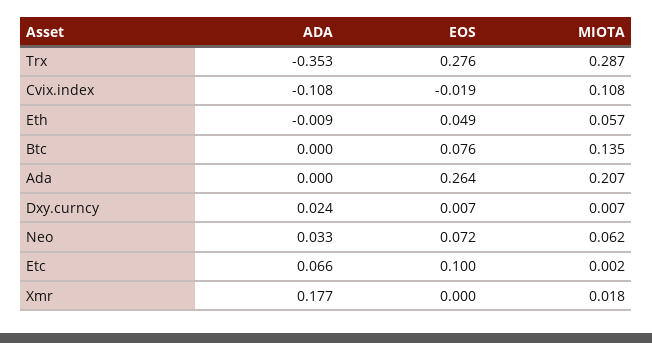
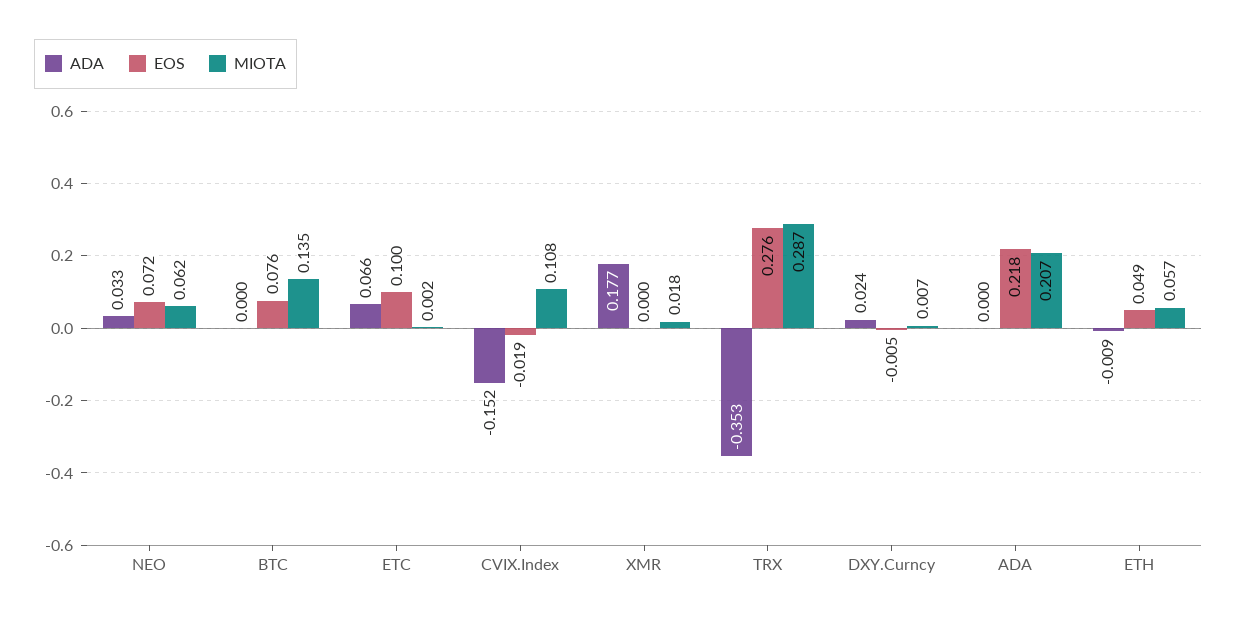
ADA, Cvix.index: -0.108 -> -0.152
EOS, Ada: 0.264 -> 0.218
EOS, Dxy.curncy: 0.007 -> -0.005

